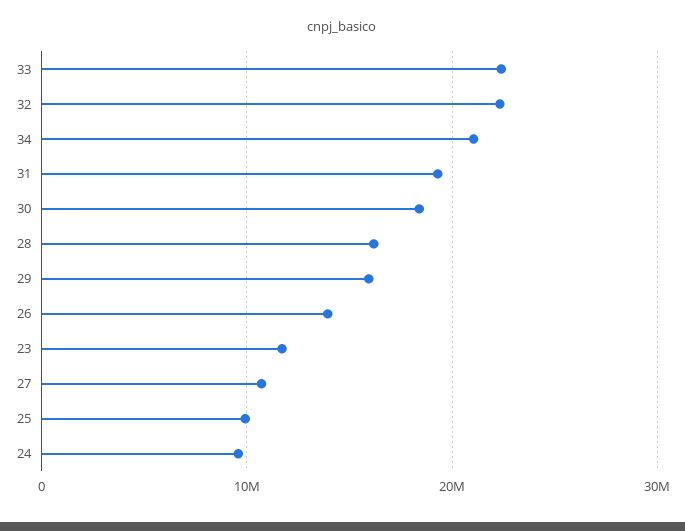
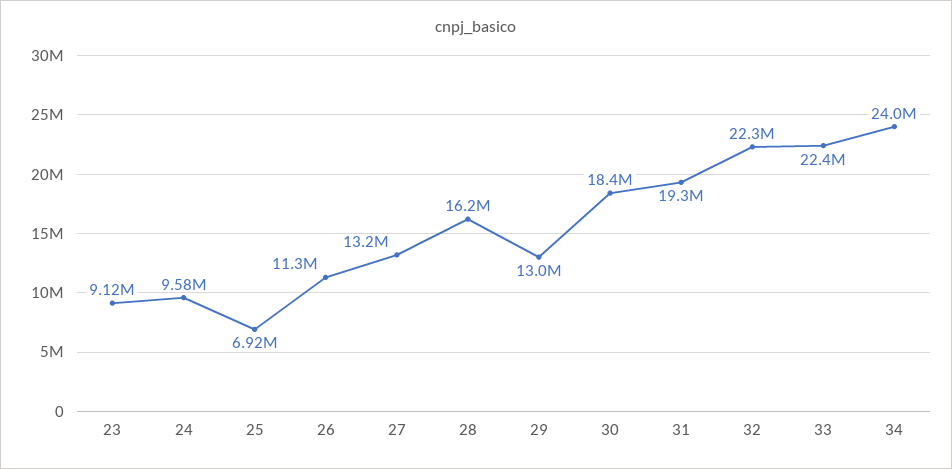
34: 21000000 -> 24000000
29: 16000000 -> 13000000
26: 14000000 -> 11300000
23: 12000000 -> 9120000
27: 11000000 -> 13200000
25: 10000000 -> 6920000

